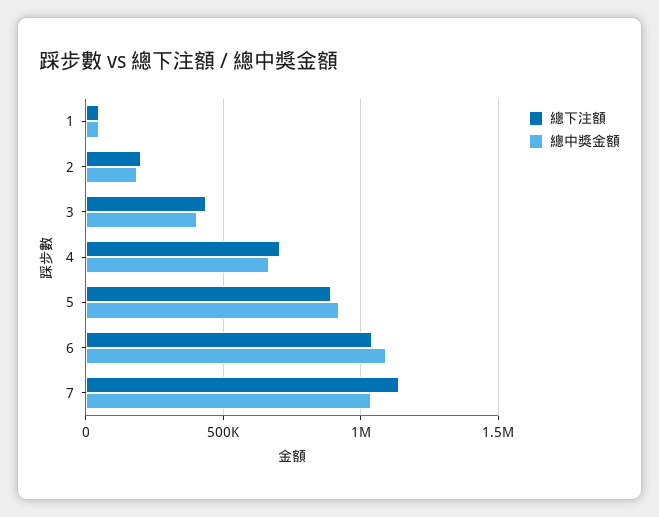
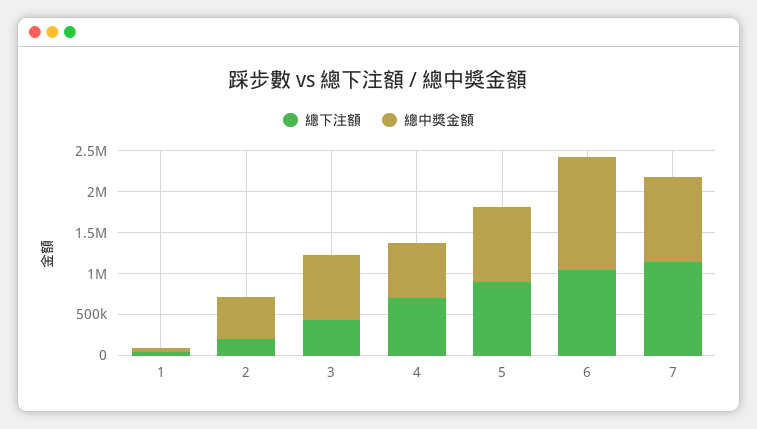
總中獎金額, 2: 200000 -> 500000
總中獎金額, 3: 400000 -> 800000
總中獎金額, 6: 1100000 -> 1400000

